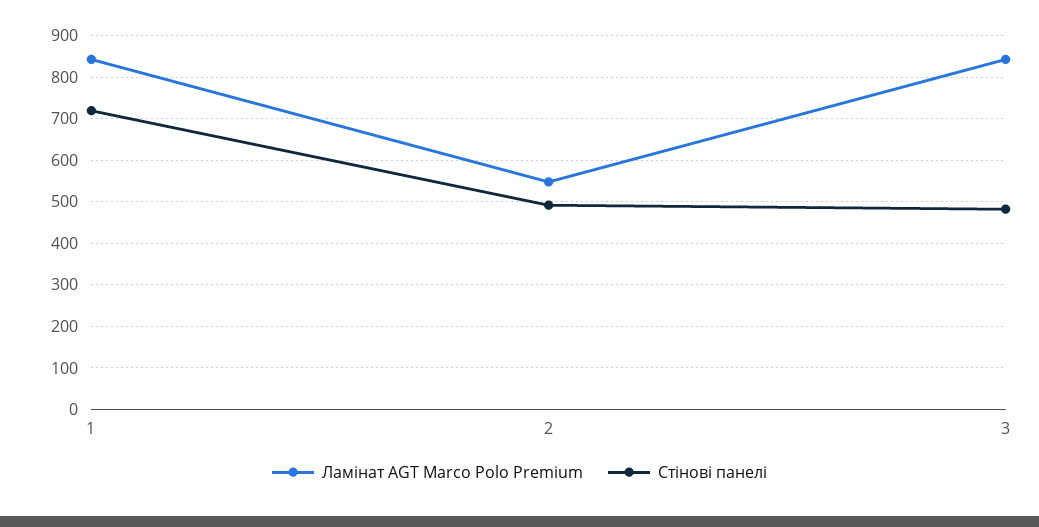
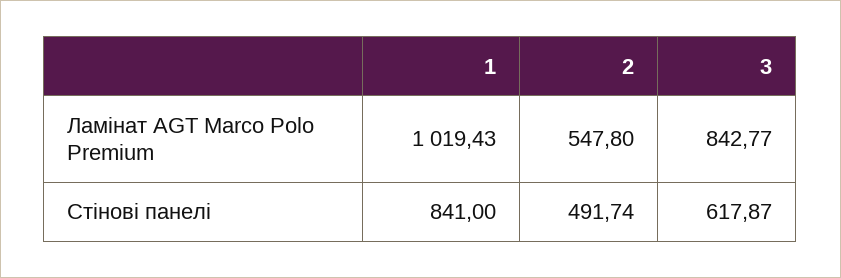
Ламінат AGT Marco Polo Premium, 1: 840 -> 1019.43
Стінові панелі, 1: 720 -> 841
Стінові панелі, 3: 480 -> 617.87

